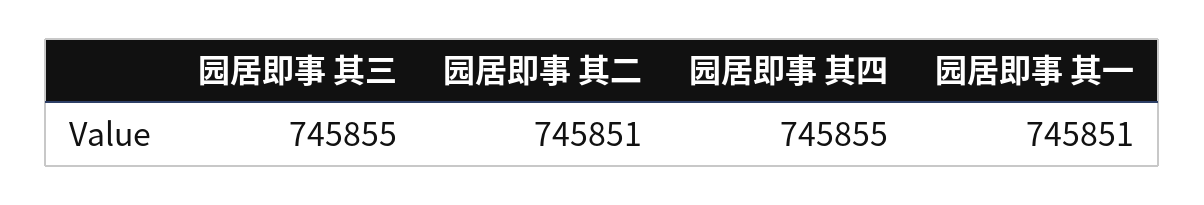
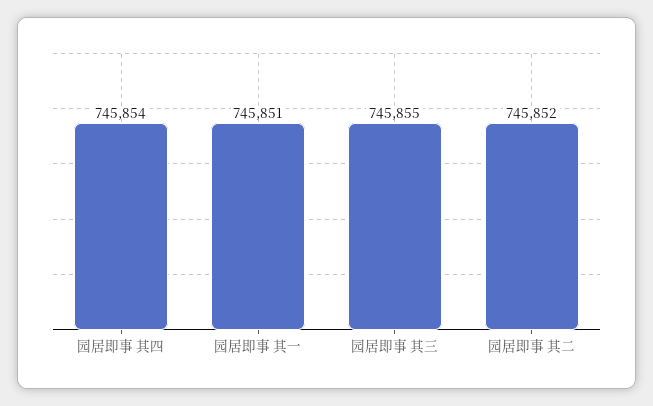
园居即事 其二: 745851 -> 745852
园居即事 其四: 745855 -> 745854

